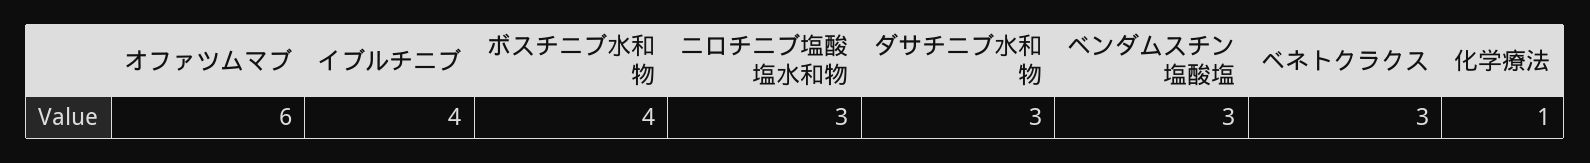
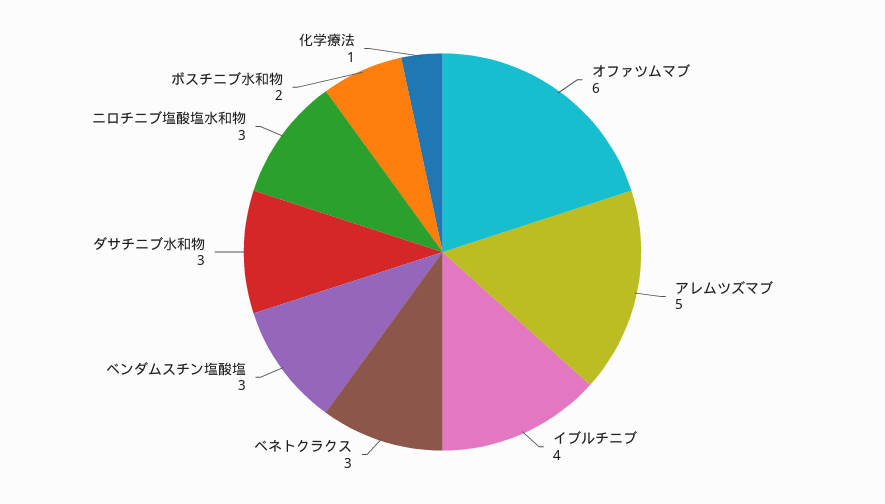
ボスチニブ水和物: 4 -> 2
アレムツズマブ: none -> 5

